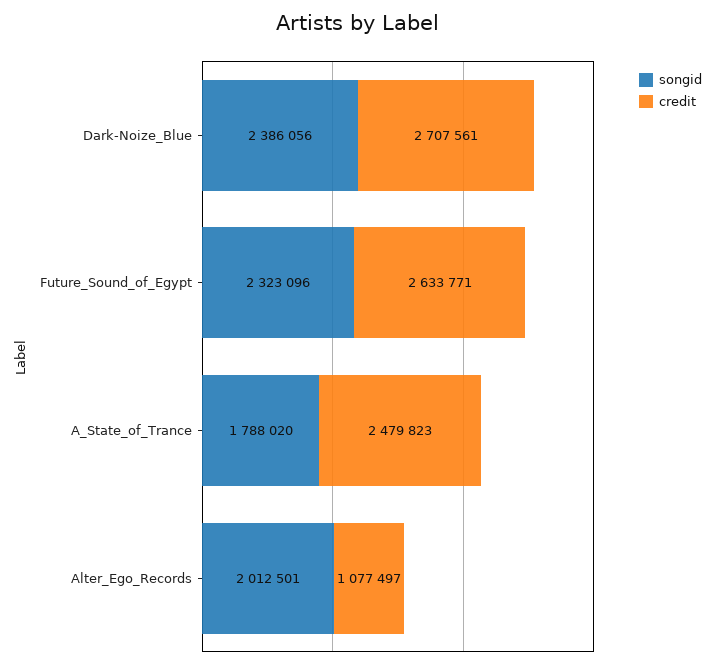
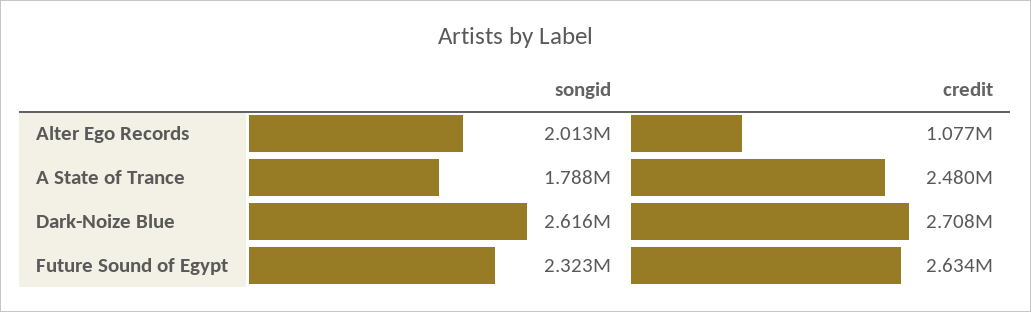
songid, Dark-Noize_Blue: 2386056 -> 2616000

